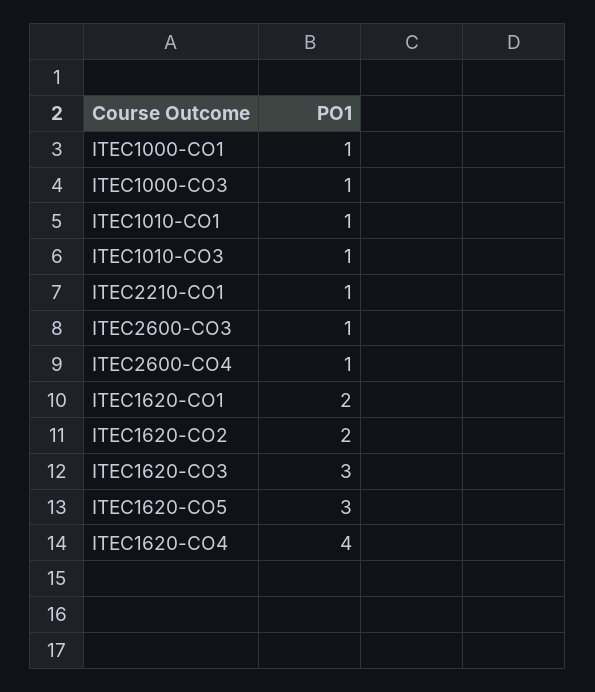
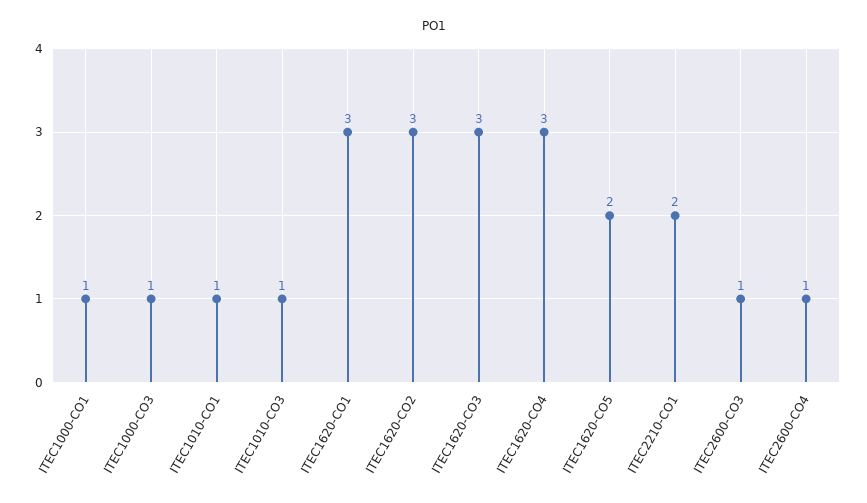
ITEC2210-CO1: 1 -> 2
ITEC1620-CO1: 2 -> 3
ITEC1620-CO2: 2 -> 3
ITEC1620-CO5: 3 -> 2
ITEC1620-CO4: 4 -> 3

